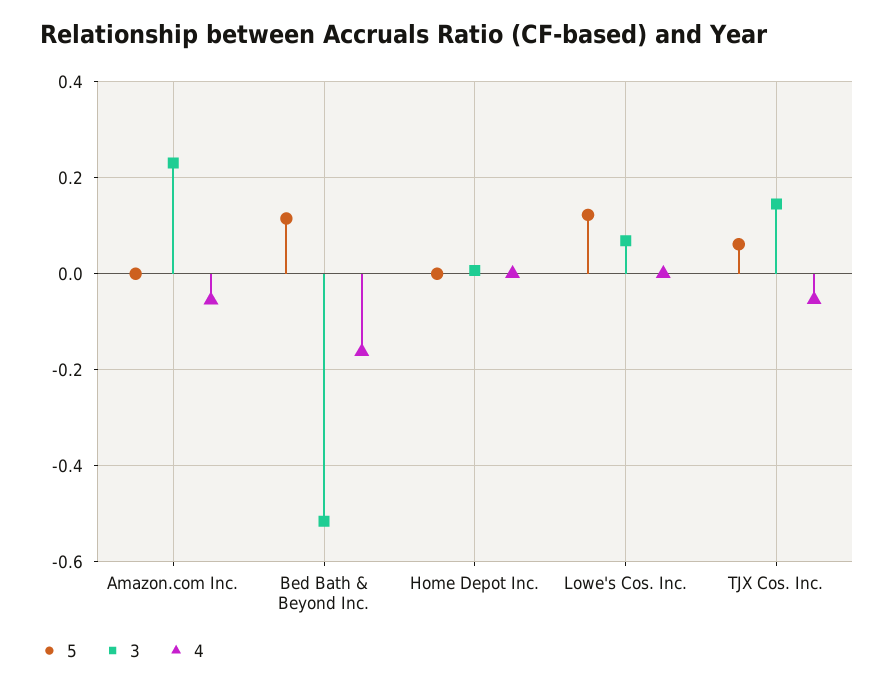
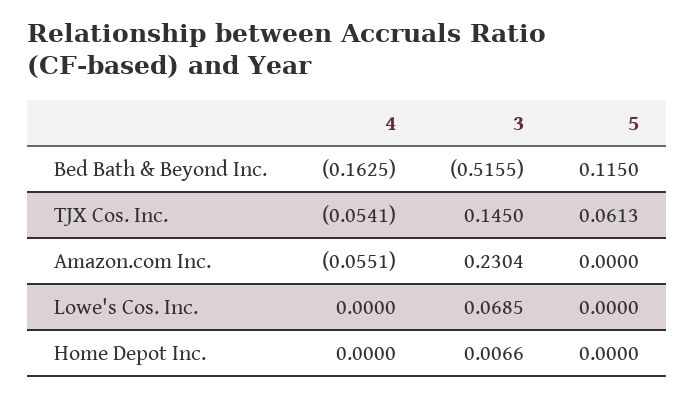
5, Lowe's Cos. Inc.: 0.12 -> 0

